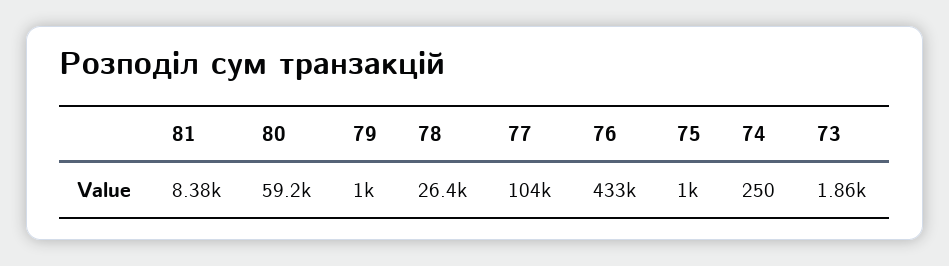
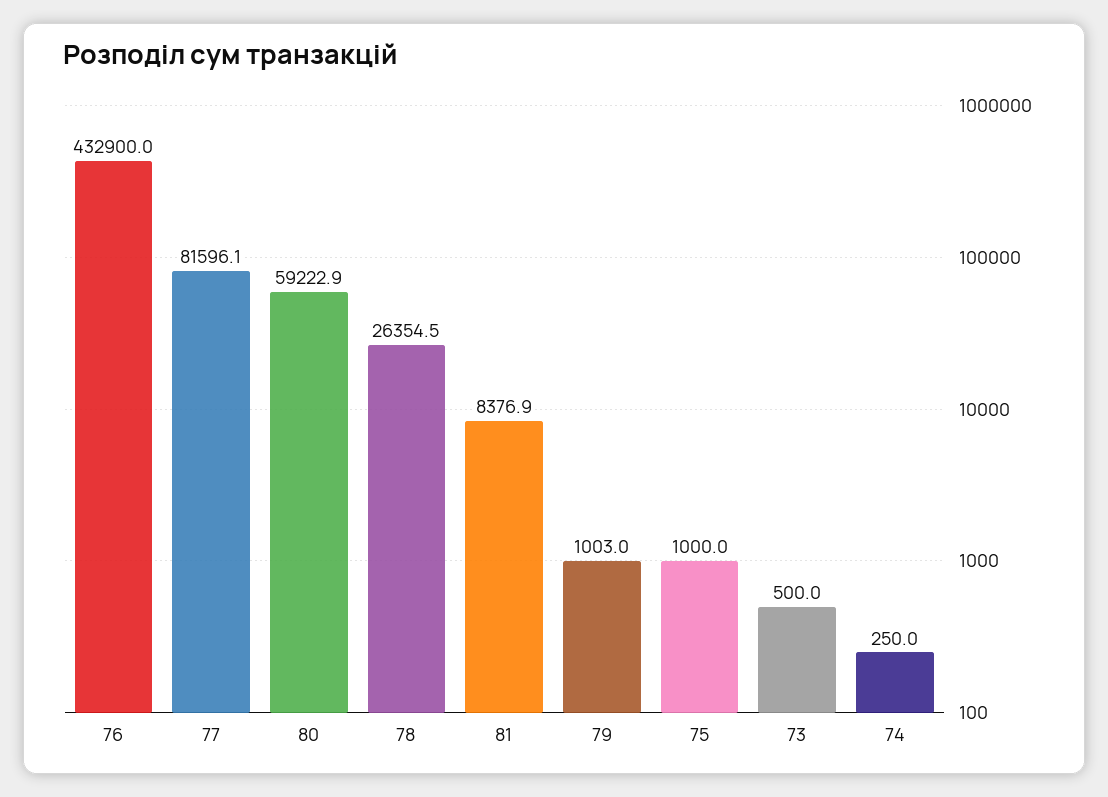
77: 104000 -> 81596.1
73: 1860 -> 500

